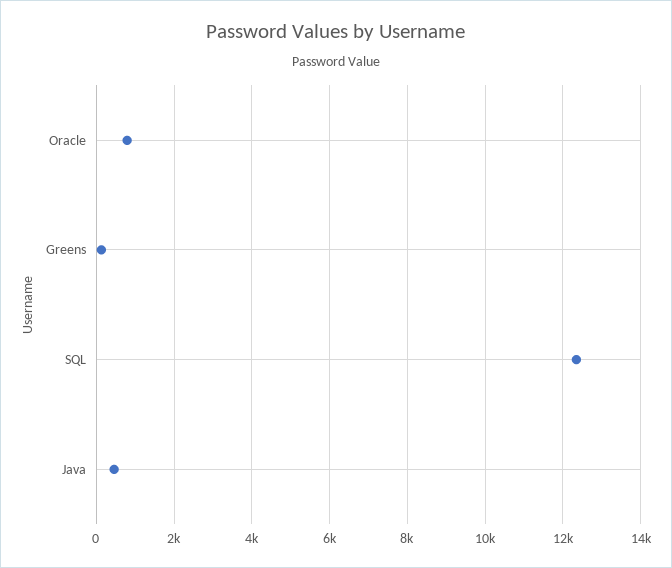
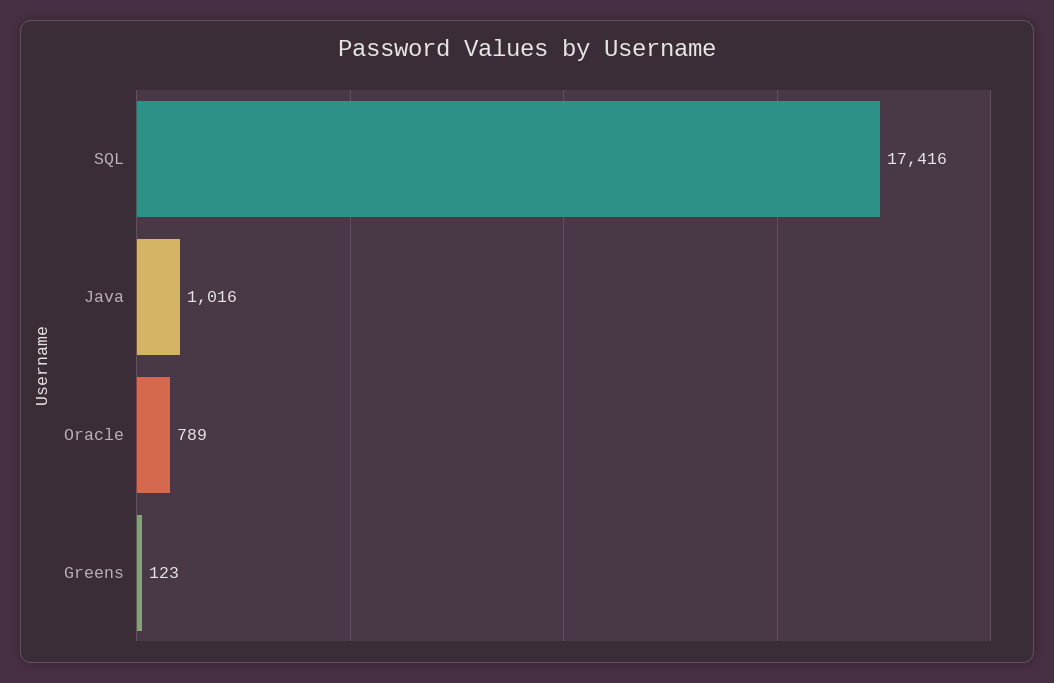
SQL: 12400 -> 17416
Java: 400 -> 1016

